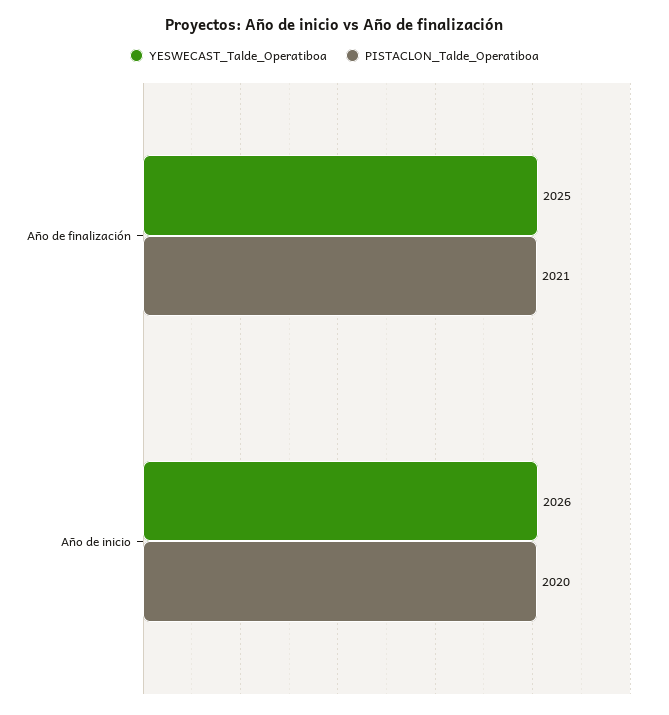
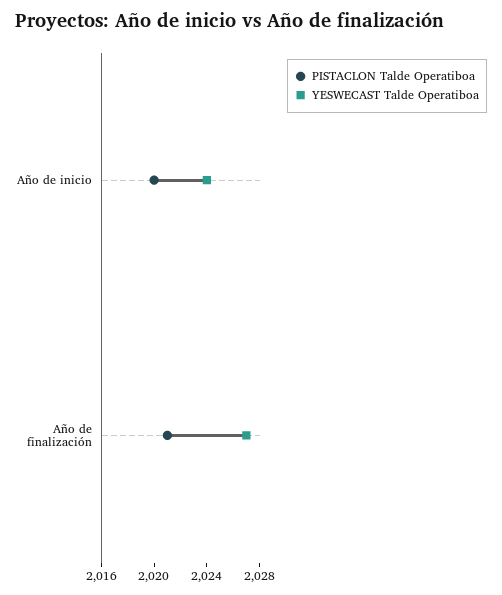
YESWECAST_Talde_Operatiboa, Año de finalización: 2025 -> 2027
YESWECAST_Talde_Operatiboa, Año de inicio: 2026 -> 2024

